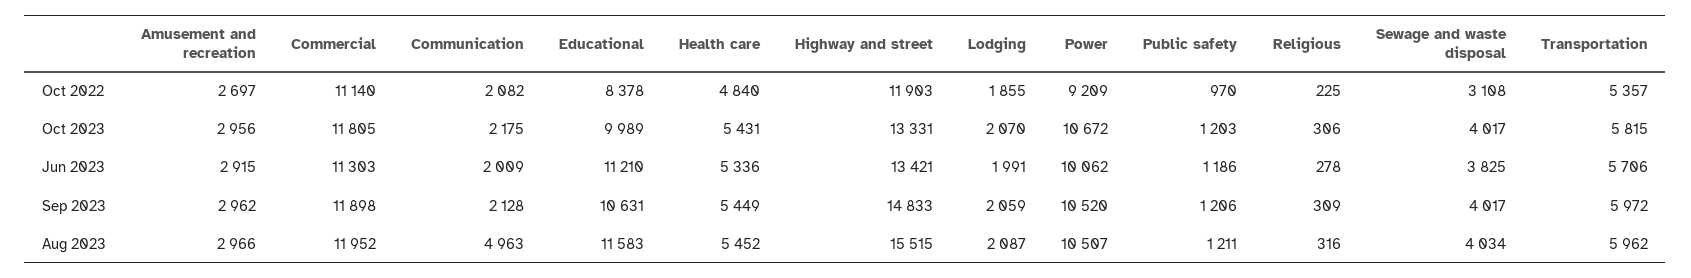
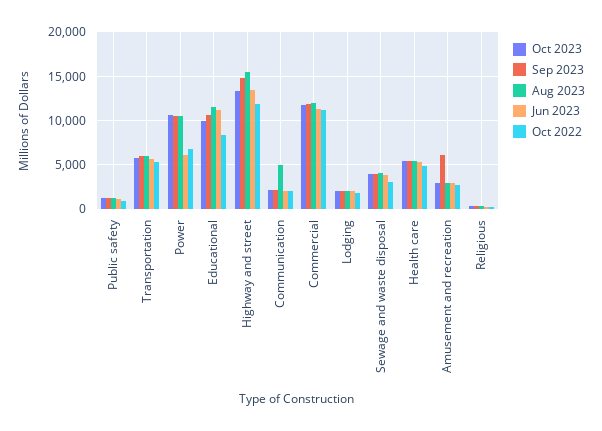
Oct 2022, Power: 9209 -> 7000
Jun 2023, Power: 10062 -> 6000
Sep 2023, Amusement and recreation: 2962 -> 6000

